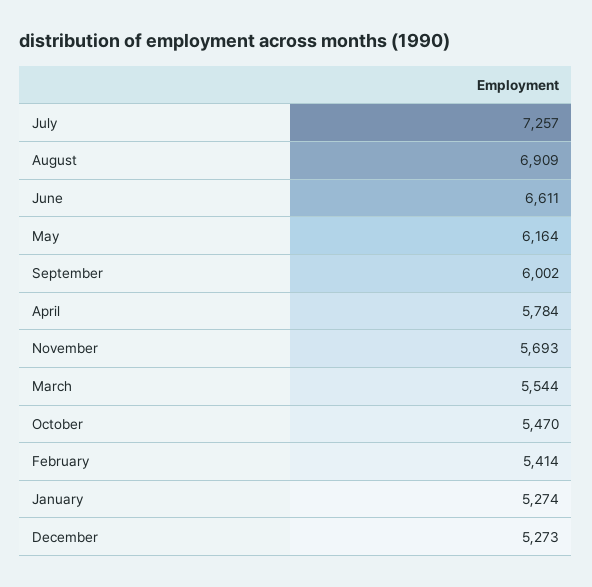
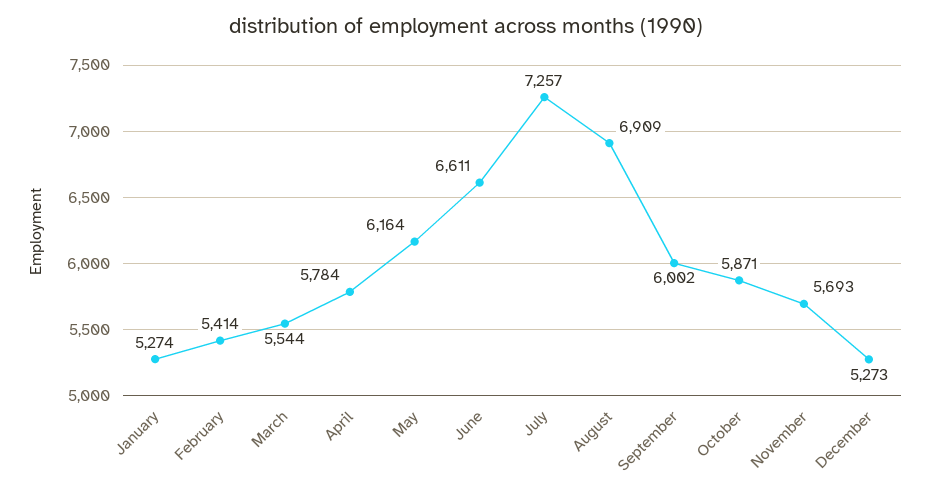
October: 5470 -> 5871

